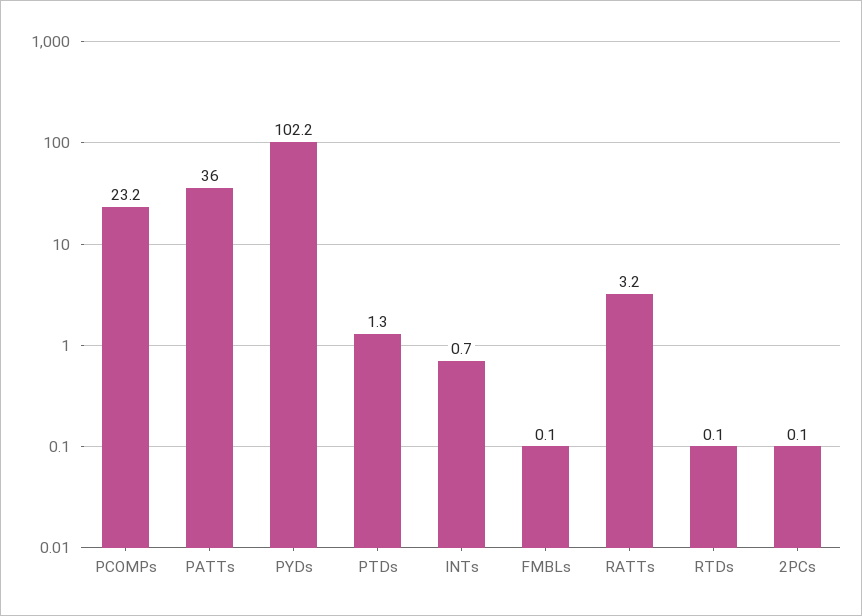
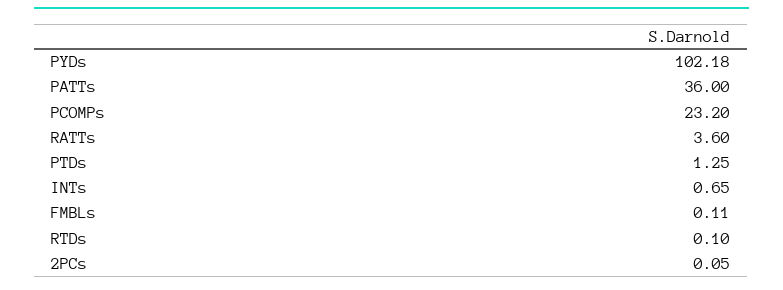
RATTs: 3.2 -> 3.6

